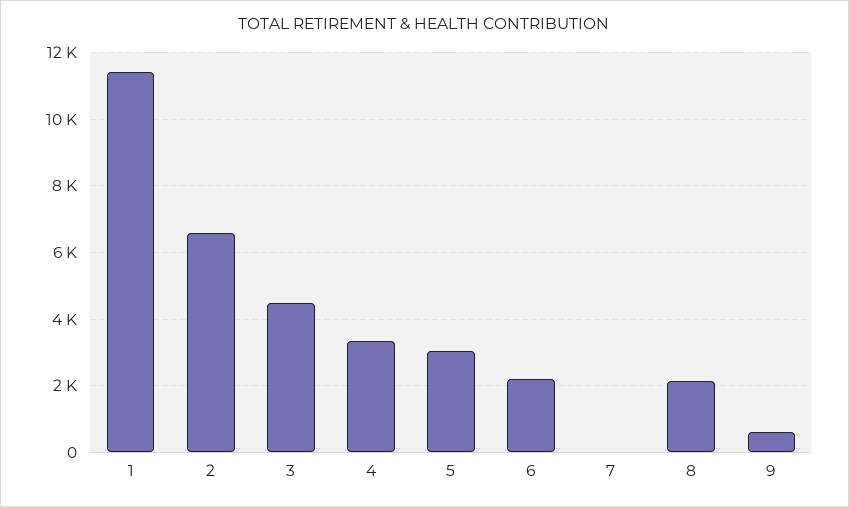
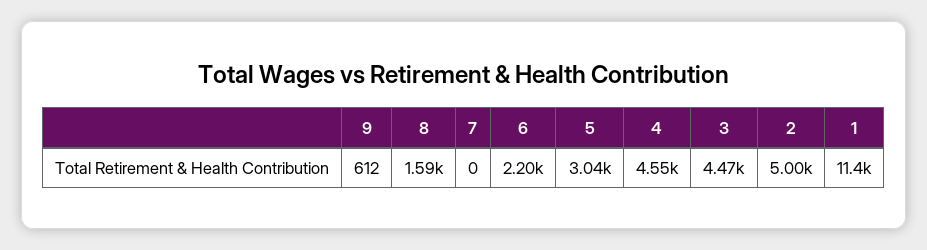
2: 6600 -> 5000
4: 3400 -> 4550
8: 2200 -> 1590

